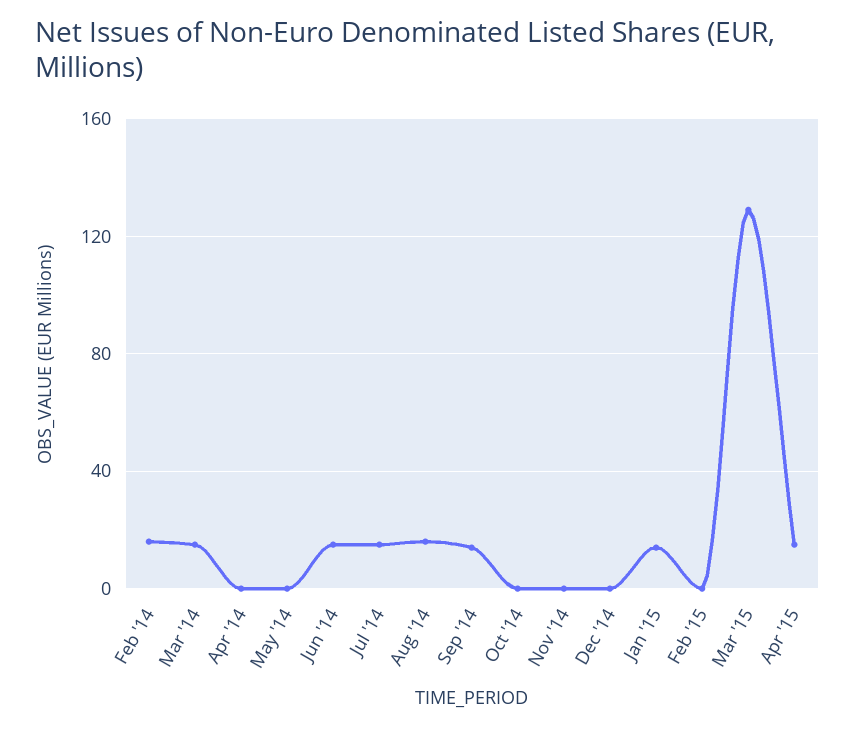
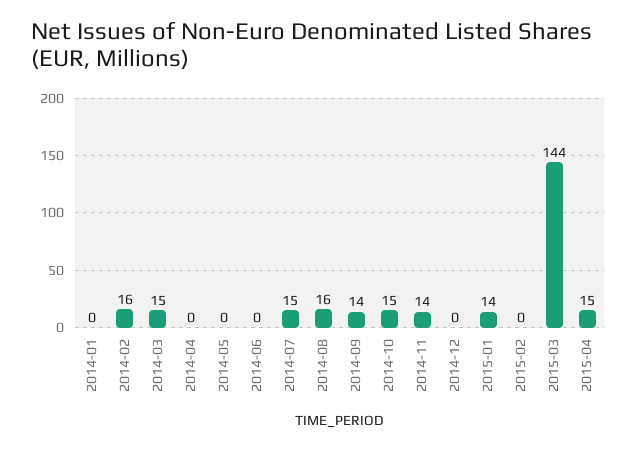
Jun '14: 15 -> 0
Oct '14: 0 -> 15
Nov '14: 0 -> 14
Mar '15: 130 -> 144
2014-01: none -> 0

